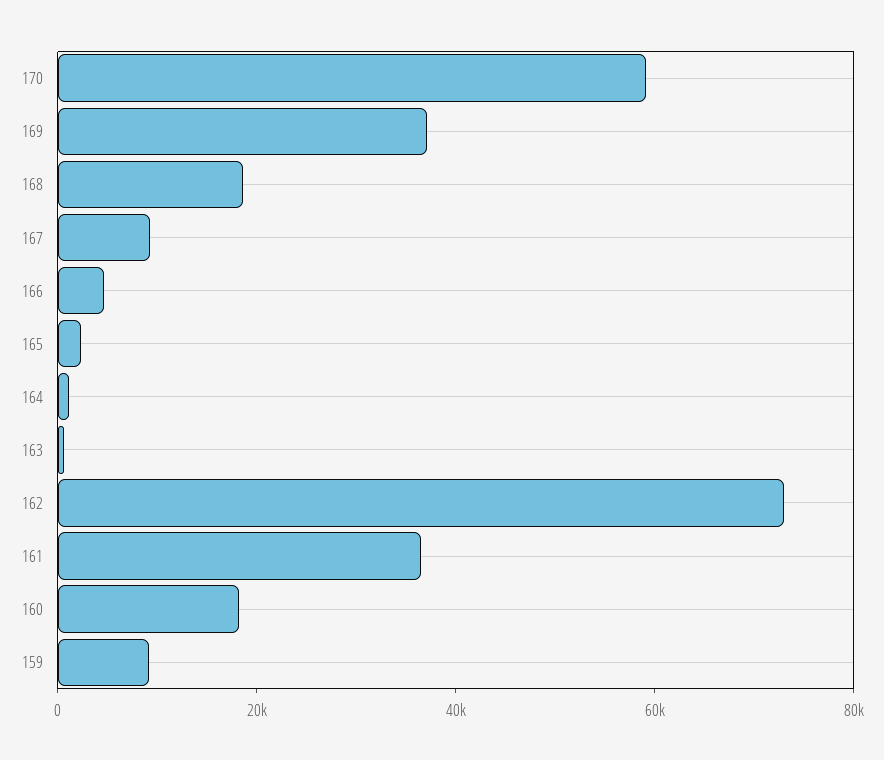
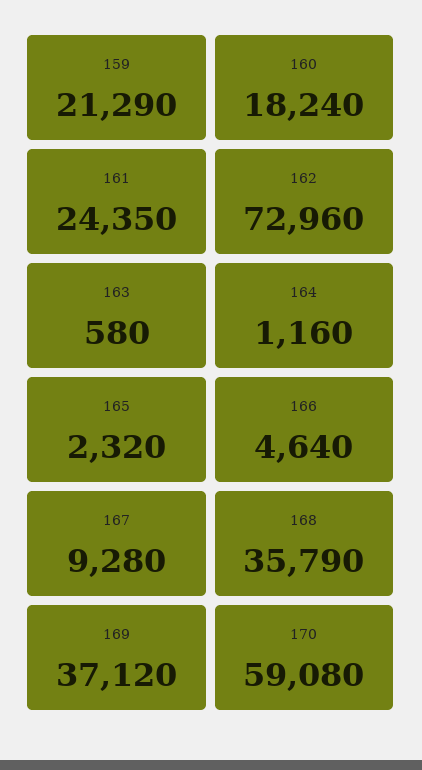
168: 20000 -> 35790
161: 35000 -> 24350
159: 10000 -> 21290

